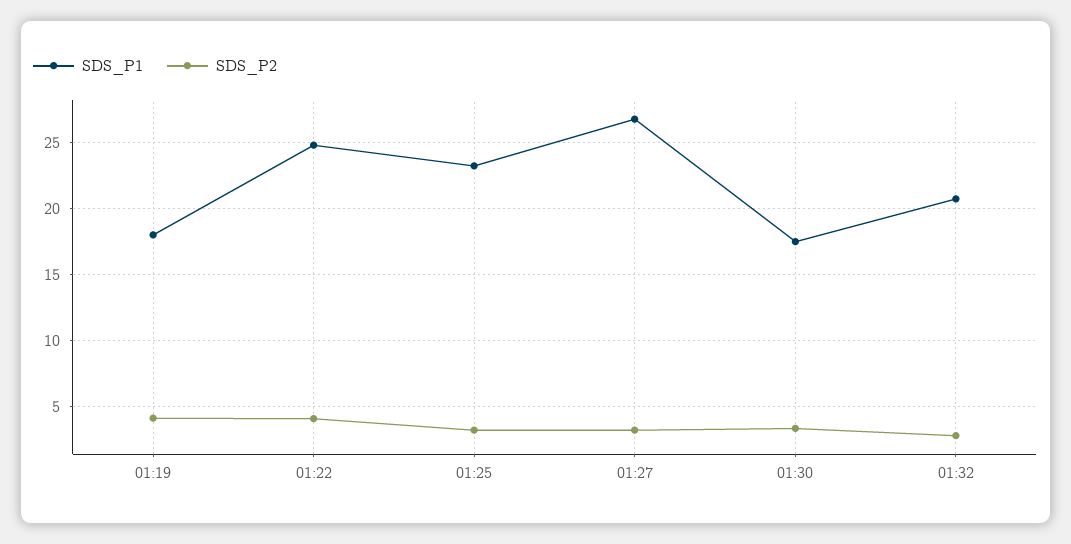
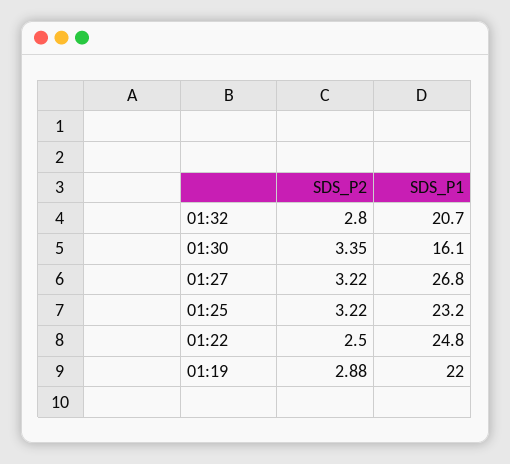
SDS_P1, 01:19: 18 -> 22
SDS_P2, 01:19: 4 -> 2.88
SDS_P2, 01:22: 4 -> 2.5
SDS_P1, 01:30: 17.5 -> 16.1

